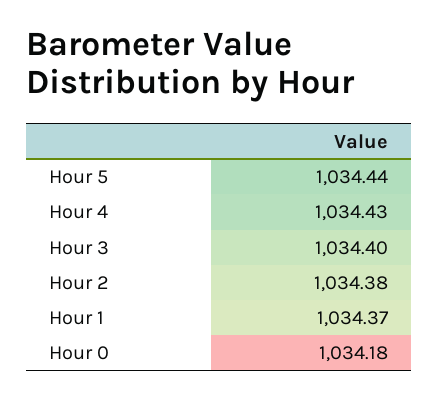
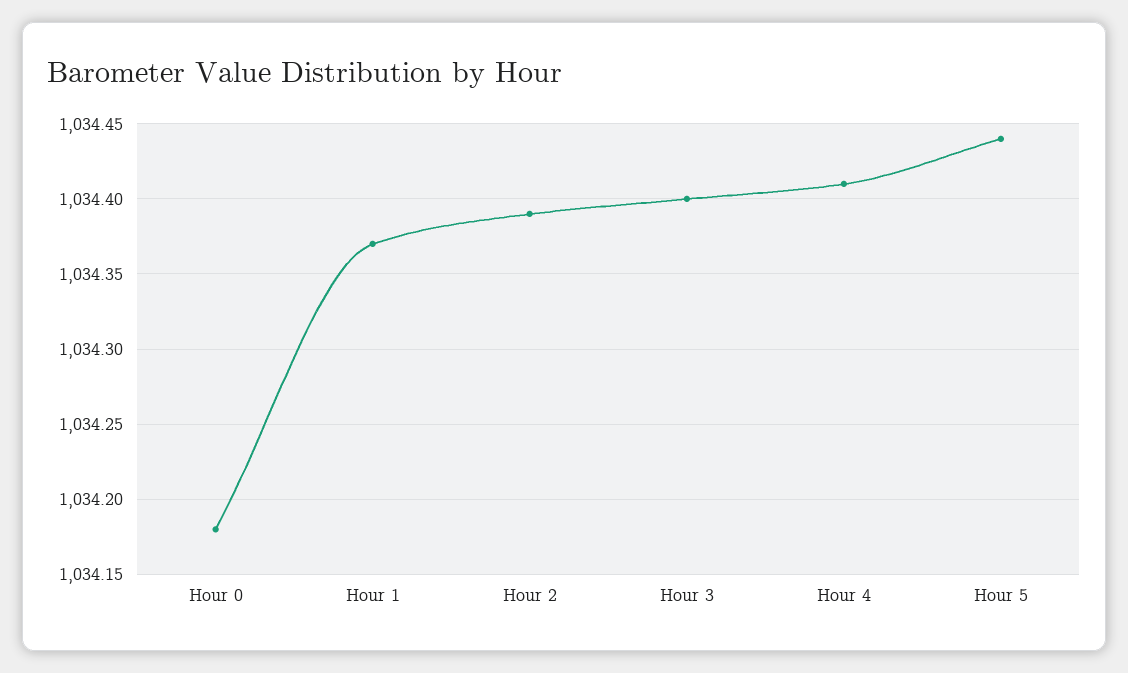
Hour 4: 1034.43 -> 1034.41
Hour 2: 1034.38 -> 1034.39

